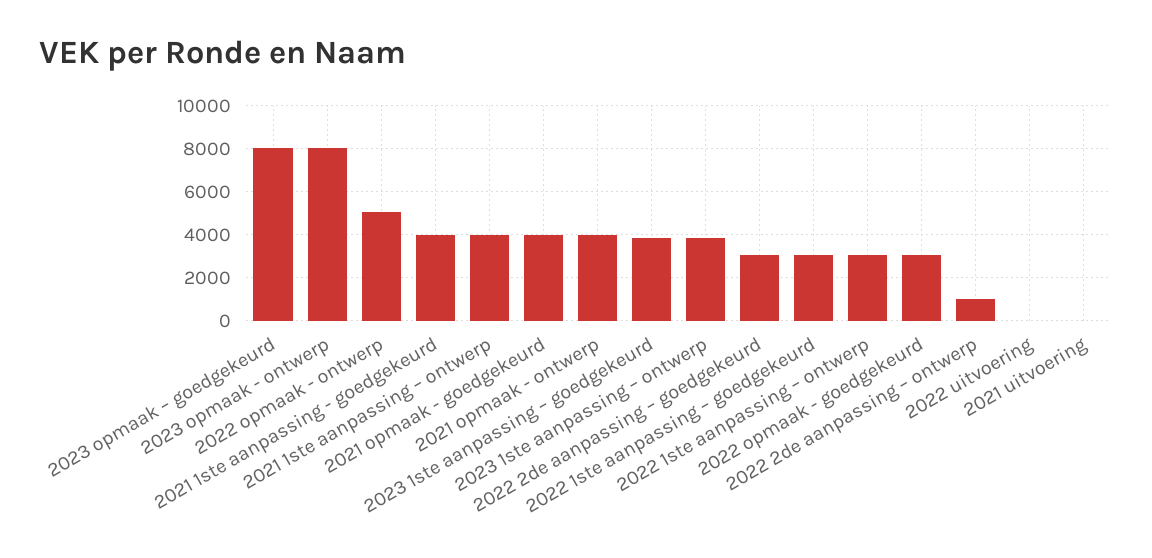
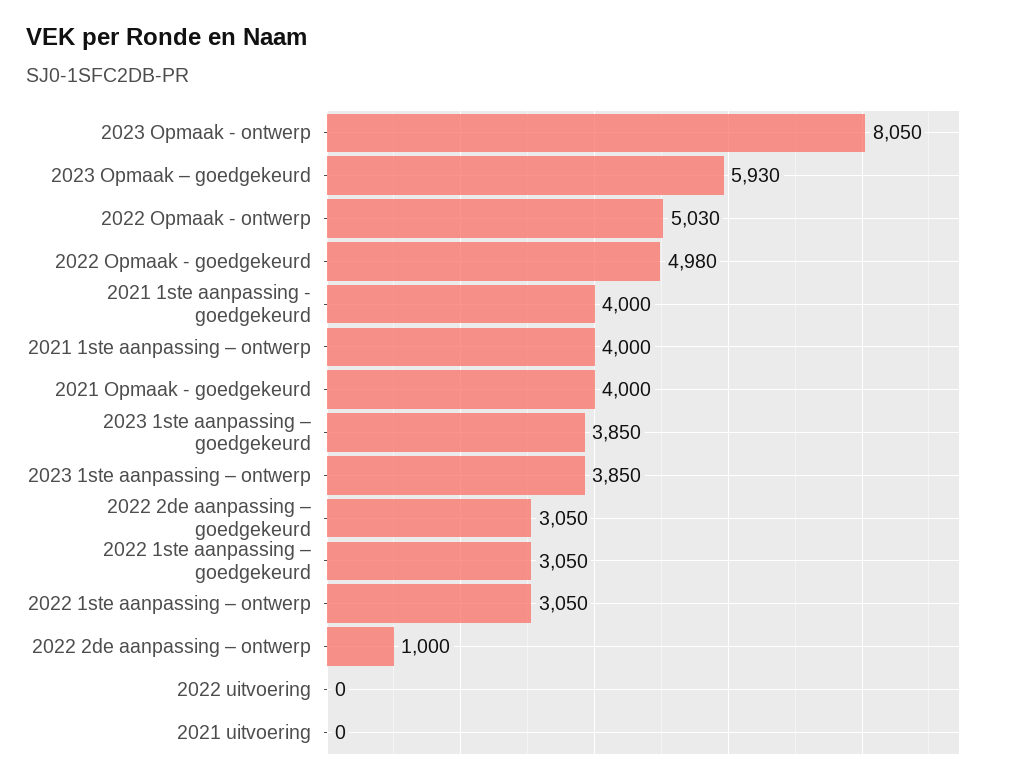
2023 opmaak – goedgekeurd: 8000 -> 5930
2021 opmaak - ontwerp: 4000 -> none
2022 opmaak - goedgekeurd: 3000 -> 4980

